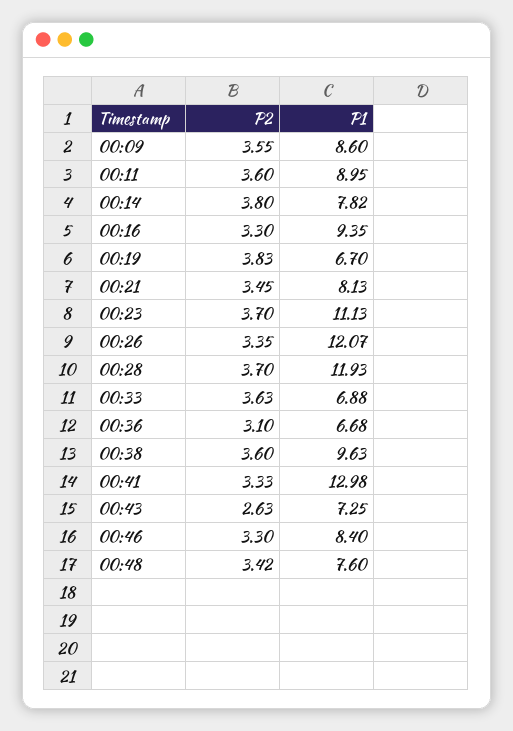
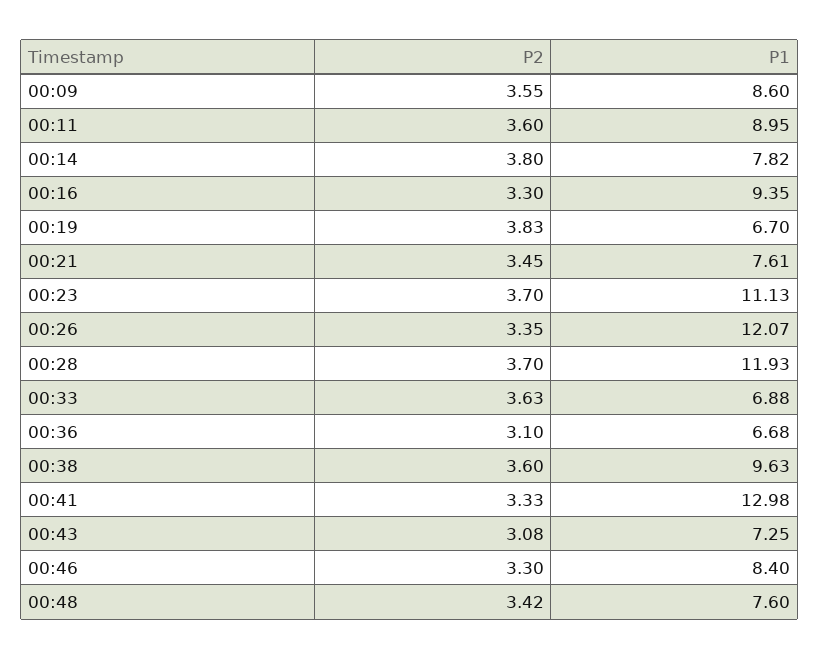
P1, 00:21: 8.13 -> 7.61
P2, 00:43: 2.63 -> 3.08

